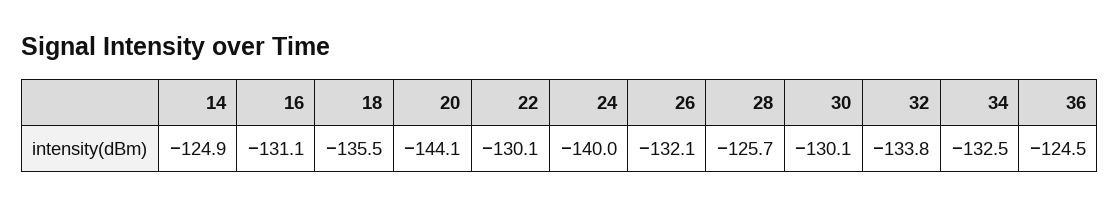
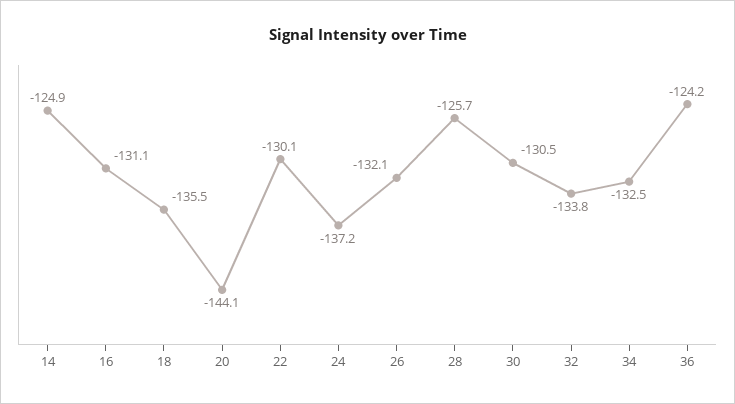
24: -140 -> -137.2
30: -130.1 -> -130.5
36: -124.5 -> -124.2

